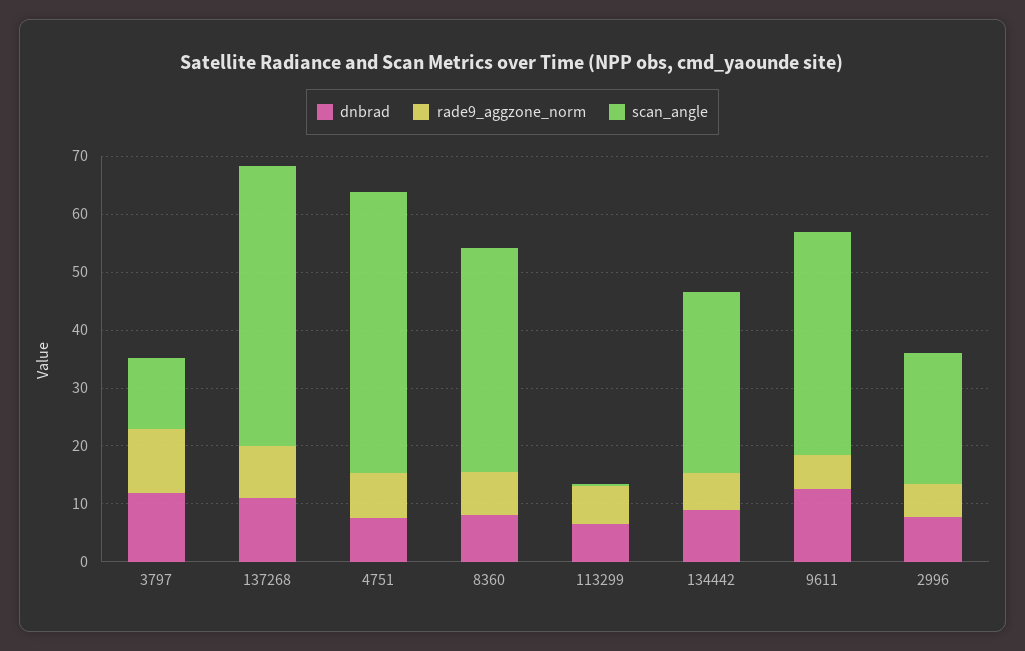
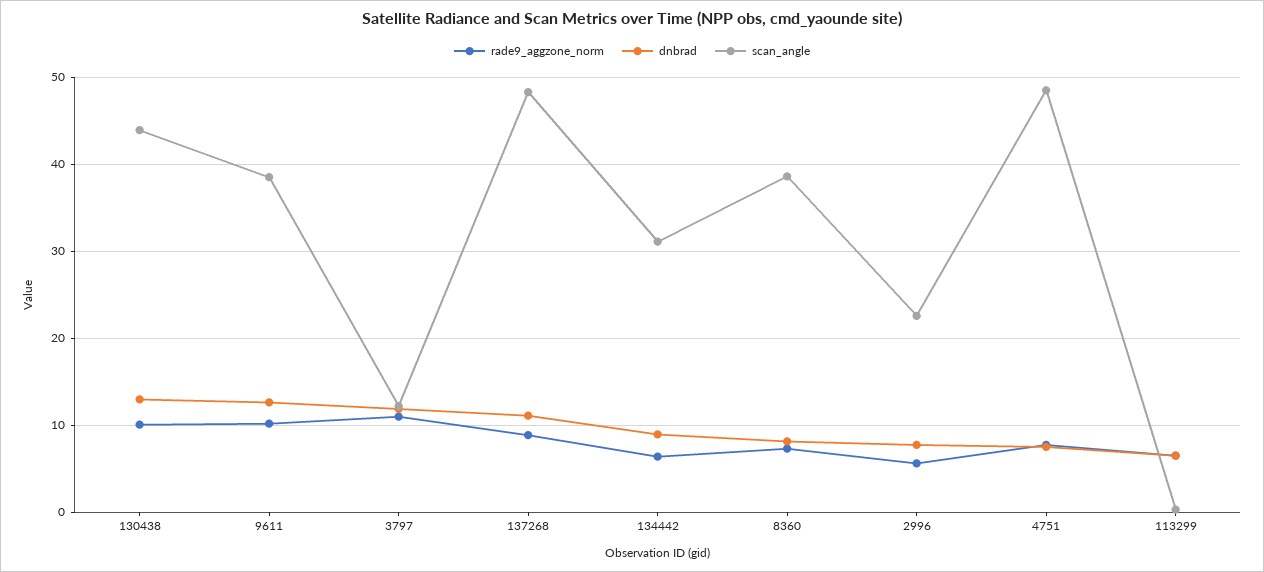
rade9_aggzone_norm, 9611: 6 -> 10
rade9_aggzone_norm, 130438: none -> 10
dnbrad, 130438: none -> 13
scan_angle, 130438: none -> 44

